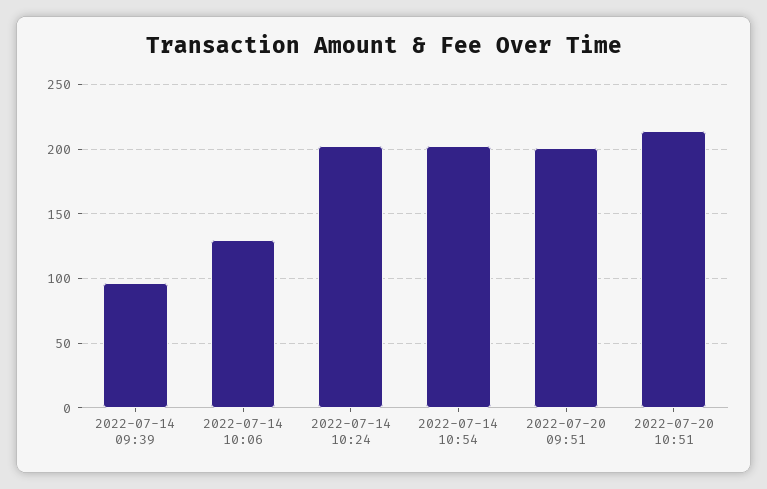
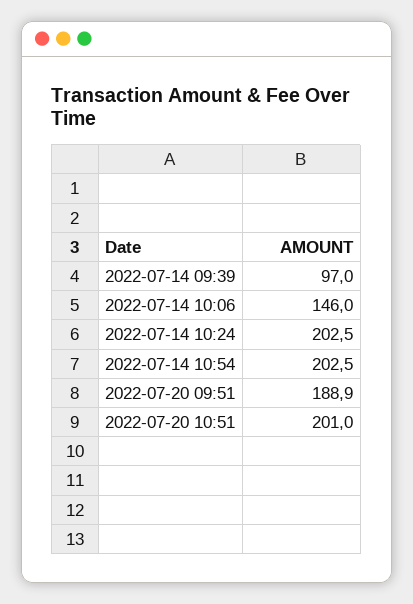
2022-07-14 10:06: 130 -> 146
2022-07-20 09:51: 200 -> 188.9
2022-07-20 10:51: 215 -> 201

